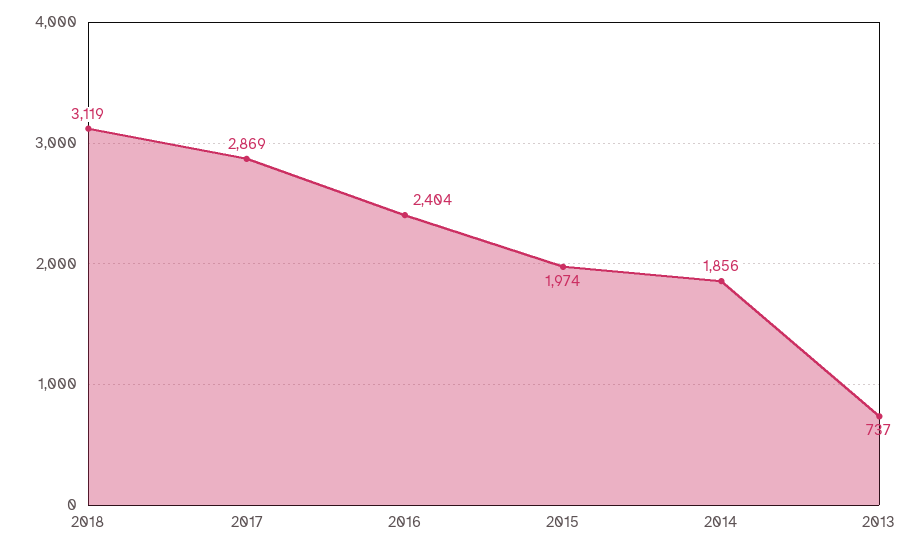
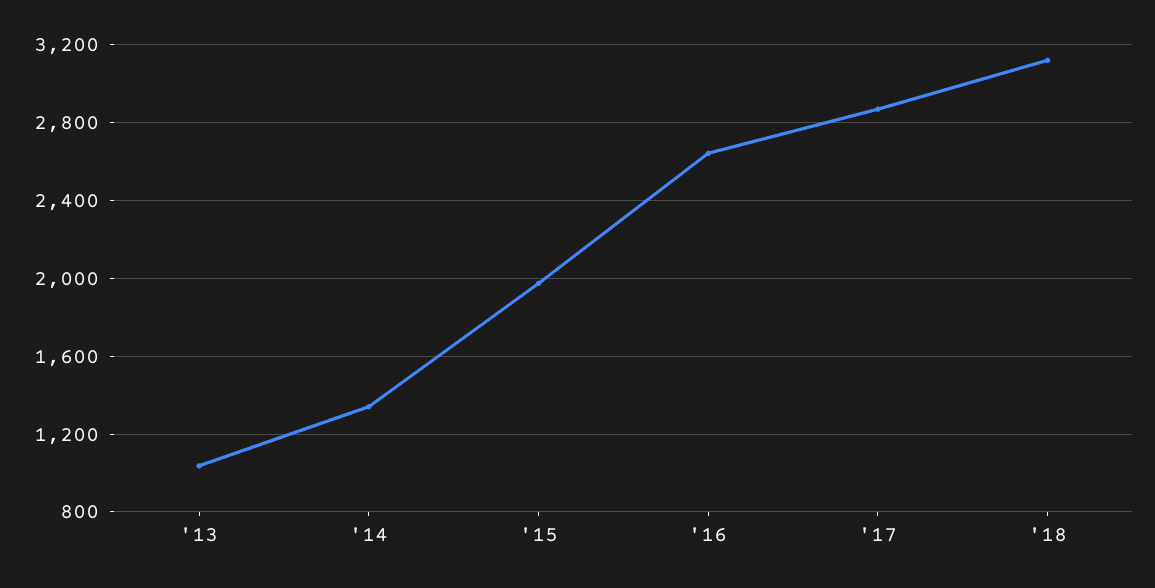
2016: 2404 -> 2650
2014: 1856 -> 1350
2013: 737 -> 1050

